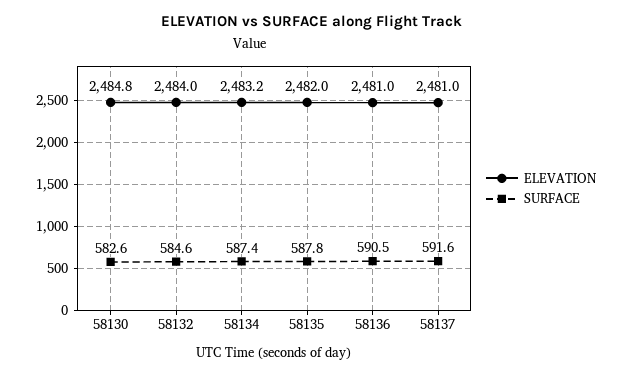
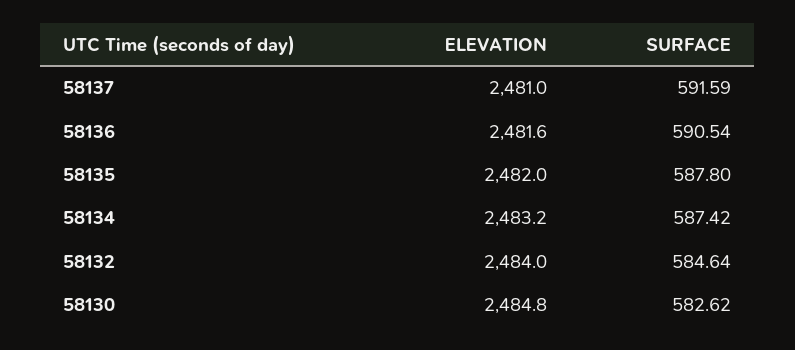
ELEVATION, 58136: 2481 -> 2481.6

